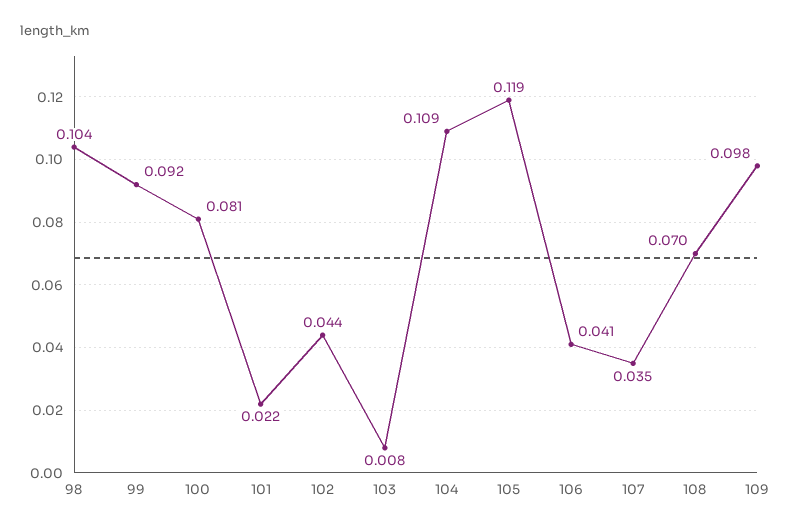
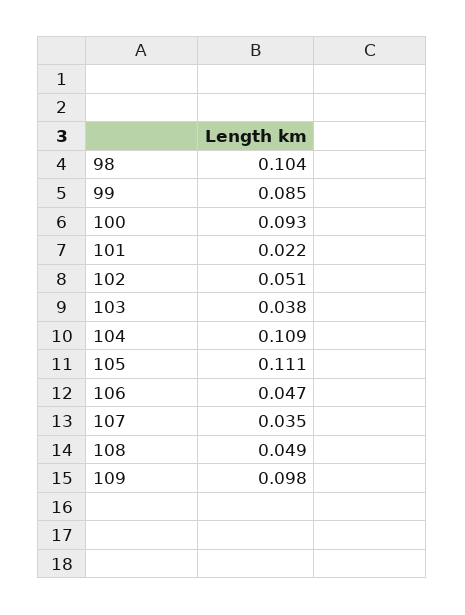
99: 0.092 -> 0.085
100: 0.081 -> 0.093
102: 0.044 -> 0.051
103: 0.008 -> 0.038
105: 0.119 -> 0.111
106: 0.041 -> 0.047
108: 0.07 -> 0.049

